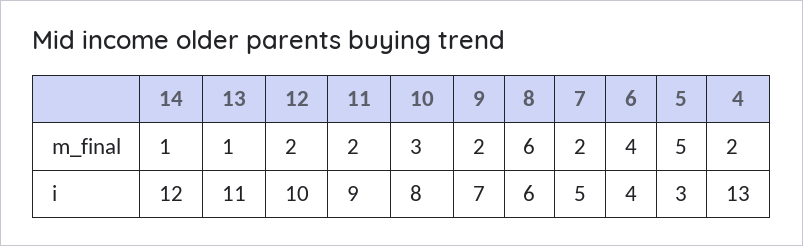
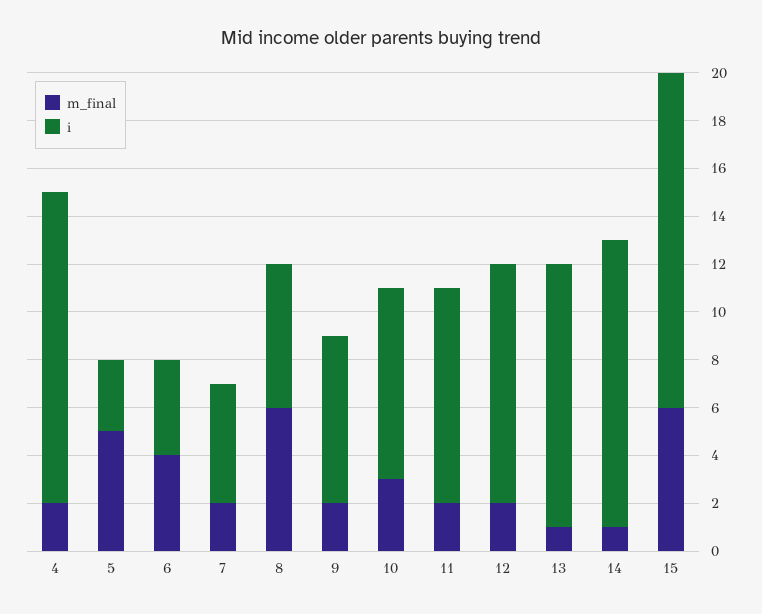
m_final, 15: none -> 6
i, 15: none -> 14

